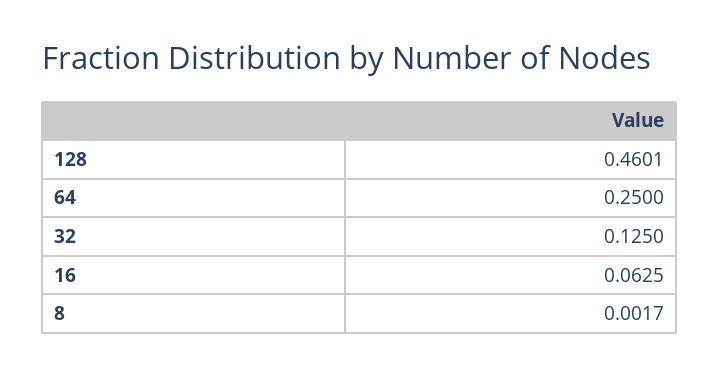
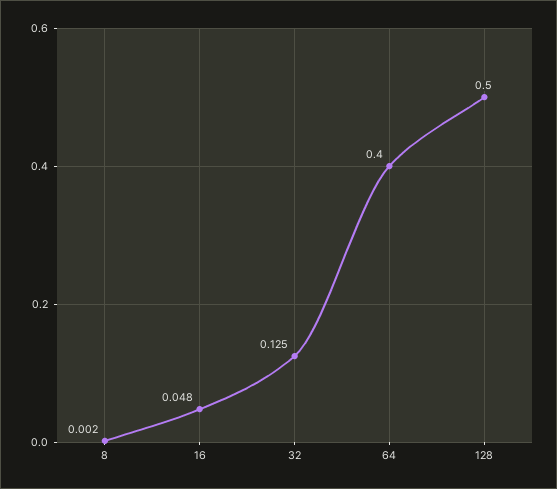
128: 0.4601 -> 0.5
64: 0.25 -> 0.4
16: 0.0625 -> 0.048

